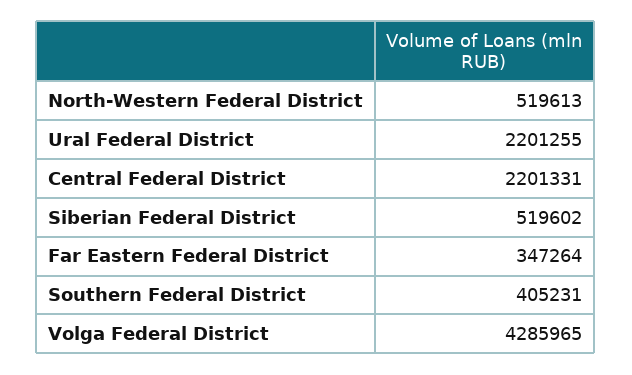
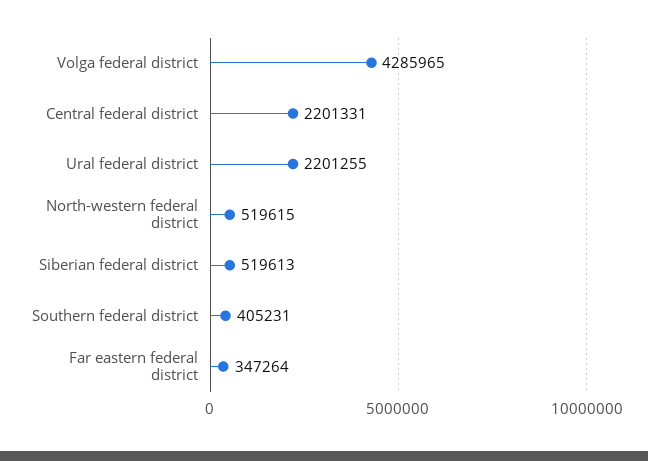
North-Western Federal District: 519613 -> 519615
Siberian Federal District: 519602 -> 519613

